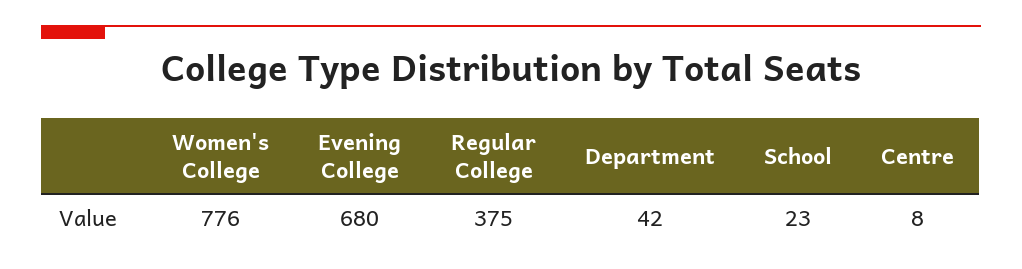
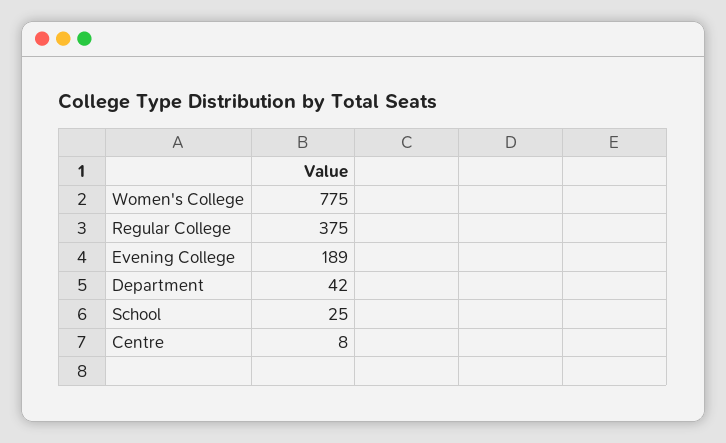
Women's College: 776 -> 775
Evening College: 680 -> 189
School: 23 -> 25

